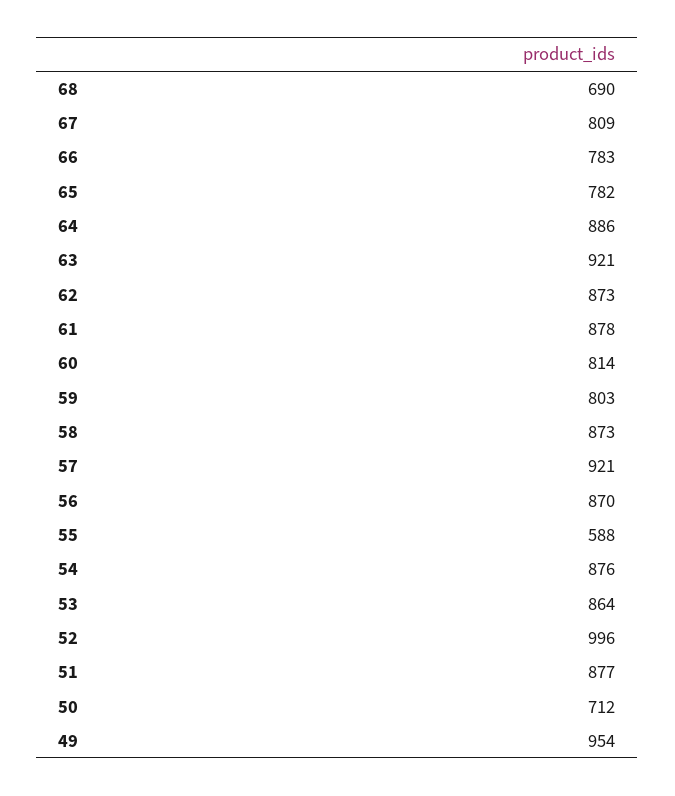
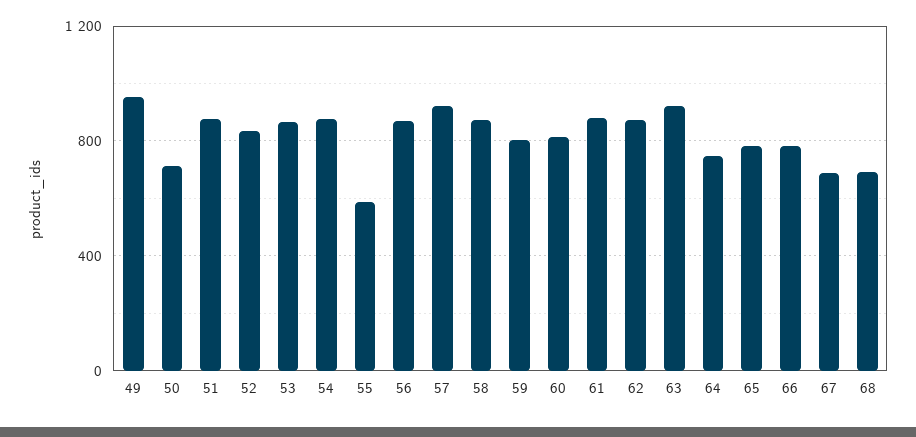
67: 809 -> 700
64: 886 -> 750
52: 996 -> 850

